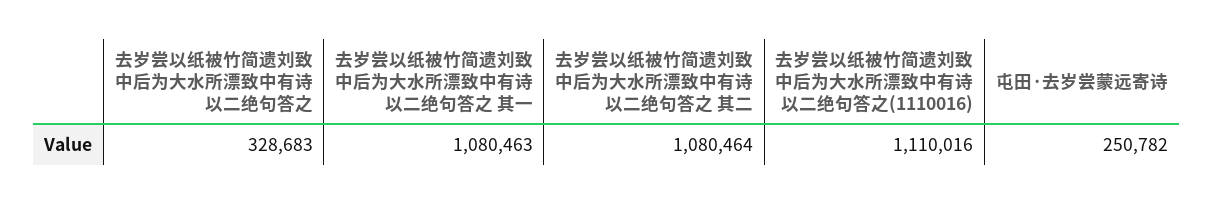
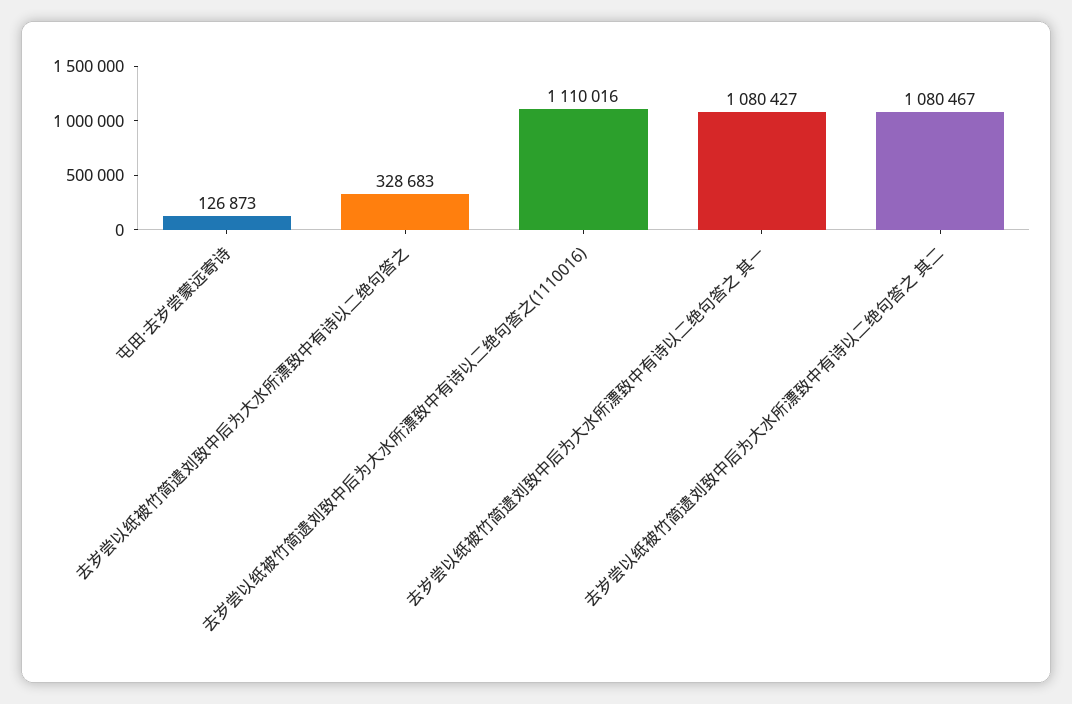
去岁尝以纸被竹简遗刘致中后为大水所漂致中有诗以二绝句答之 其一: 1080463 -> 1080427
去岁尝以纸被竹简遗刘致中后为大水所漂致中有诗以二绝句答之 其二: 1080464 -> 1080467
屯田·去岁尝蒙远寄诗: 250782 -> 126873

